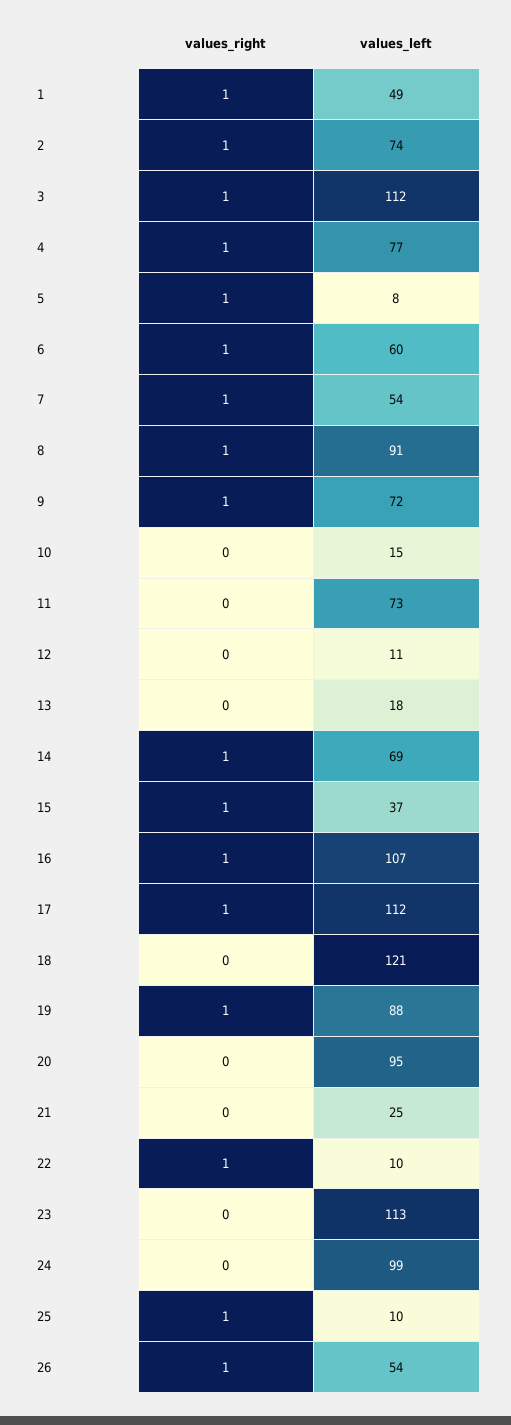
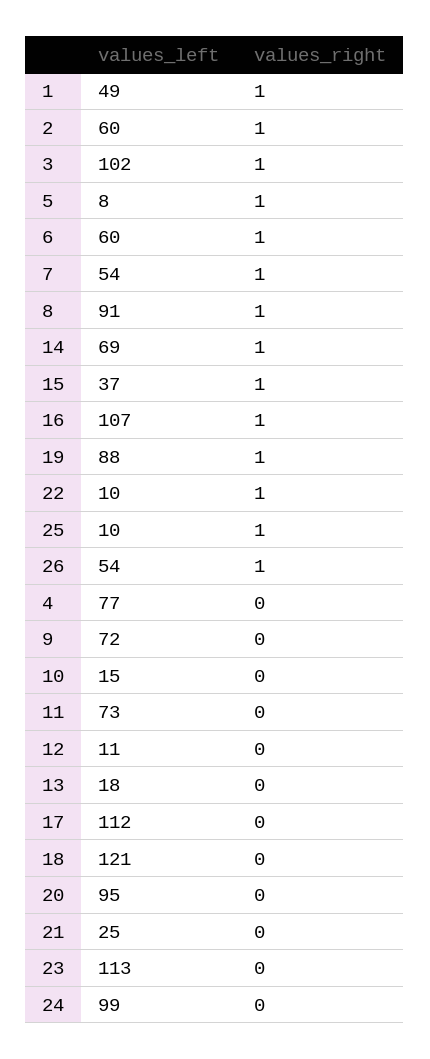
values_left, 2: 74 -> 60
values_left, 3: 112 -> 102
values_right, 4: 1 -> 0
values_right, 9: 1 -> 0
values_right, 17: 1 -> 0

